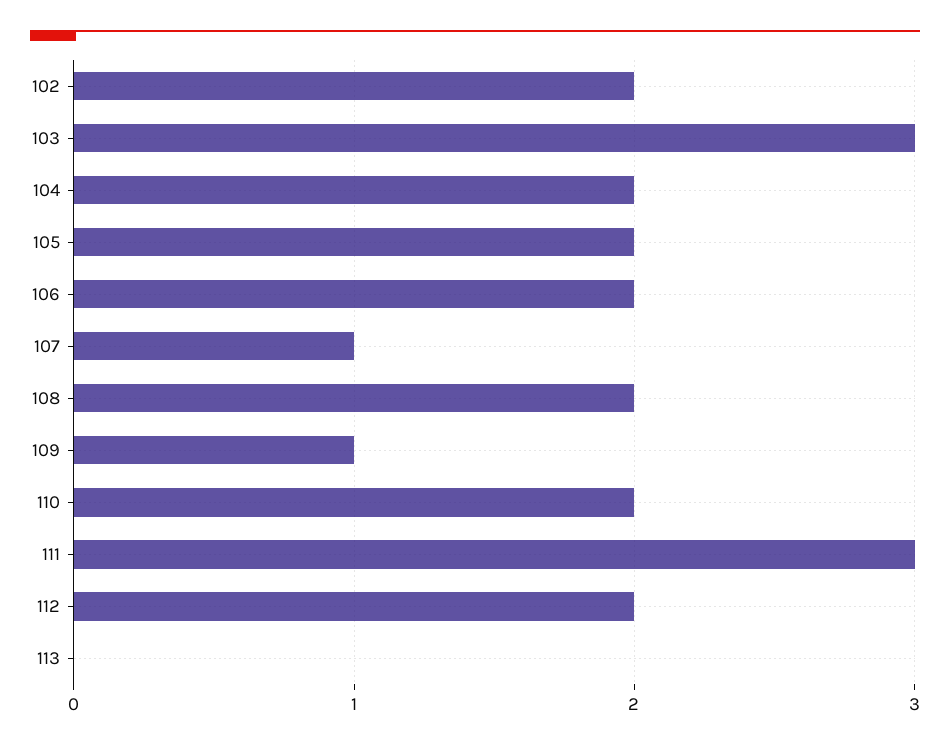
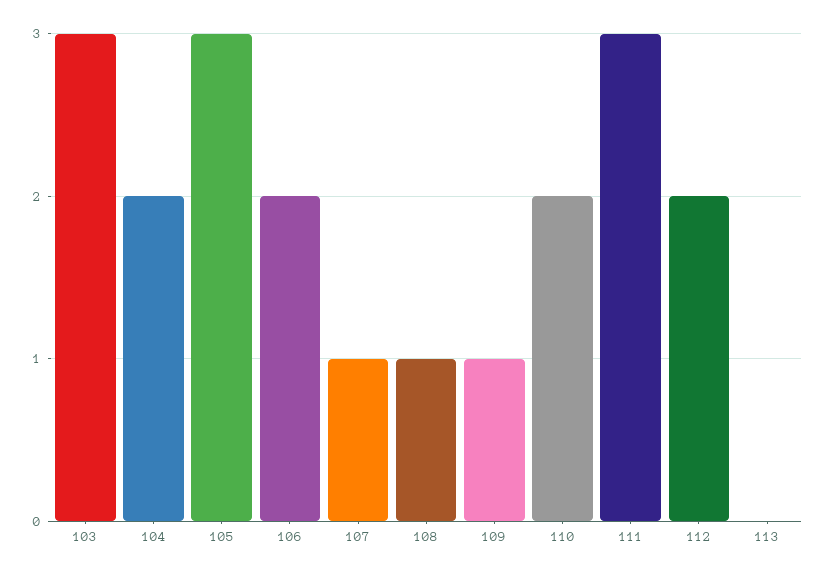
102: 2 -> none
105: 2 -> 3
108: 2 -> 1

